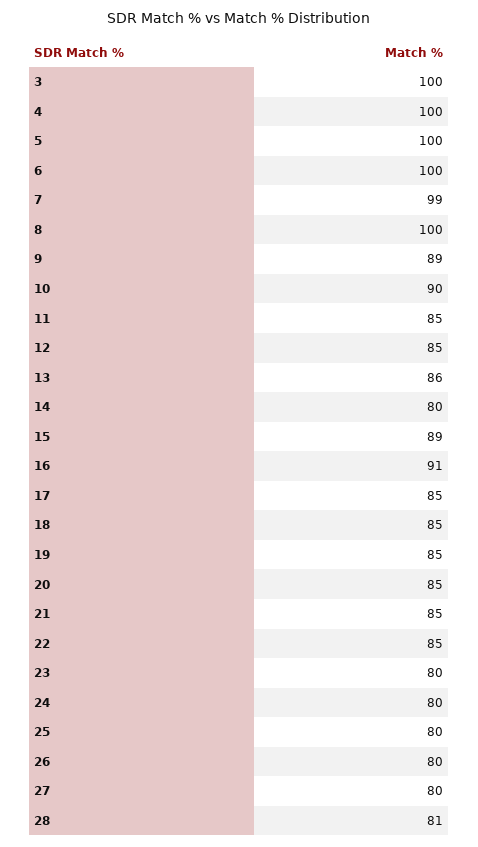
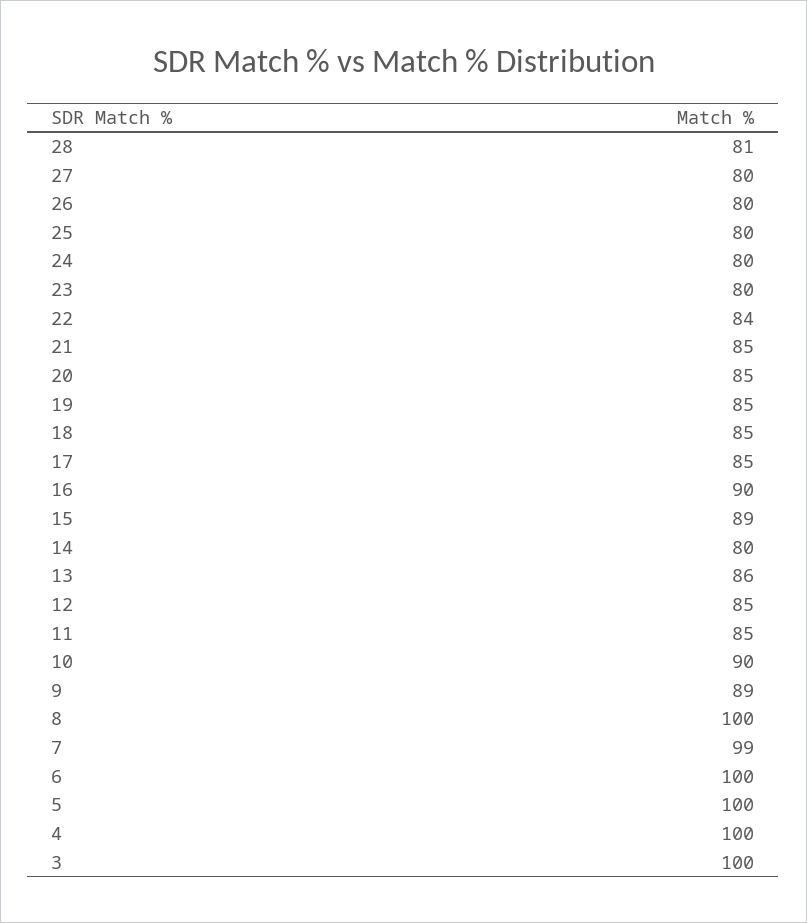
16: 91 -> 90
22: 85 -> 84

